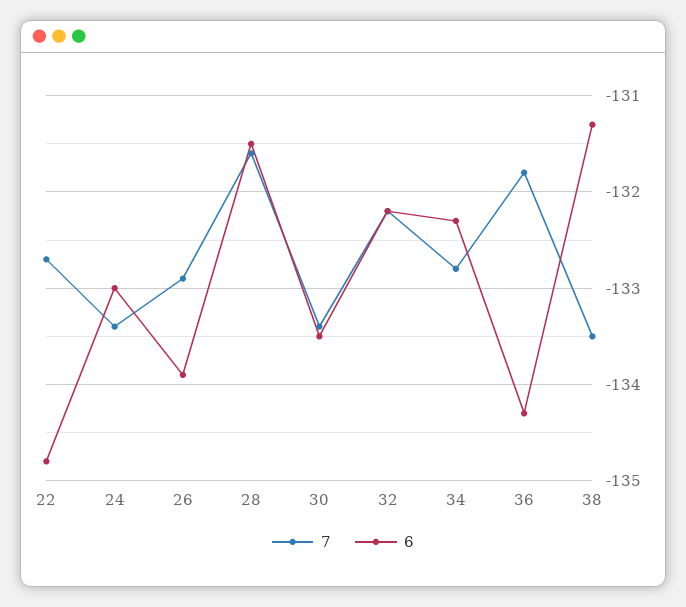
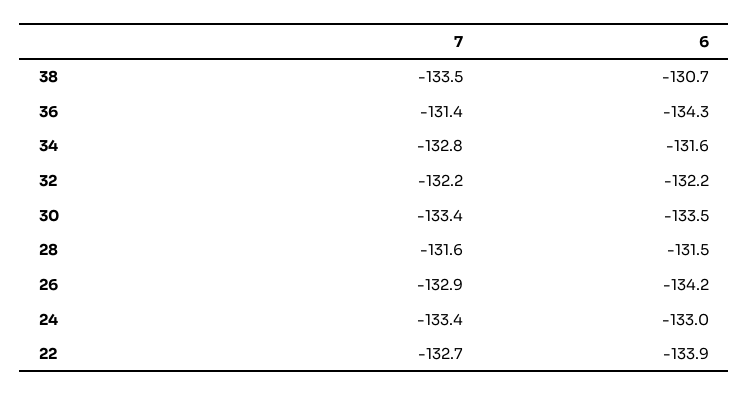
6, 22: -134.8 -> -133.9
6, 26: -133.9 -> -134.2
6, 34: -132.3 -> -131.6
7, 36: -131.8 -> -131.4
6, 38: -131.3 -> -130.7

